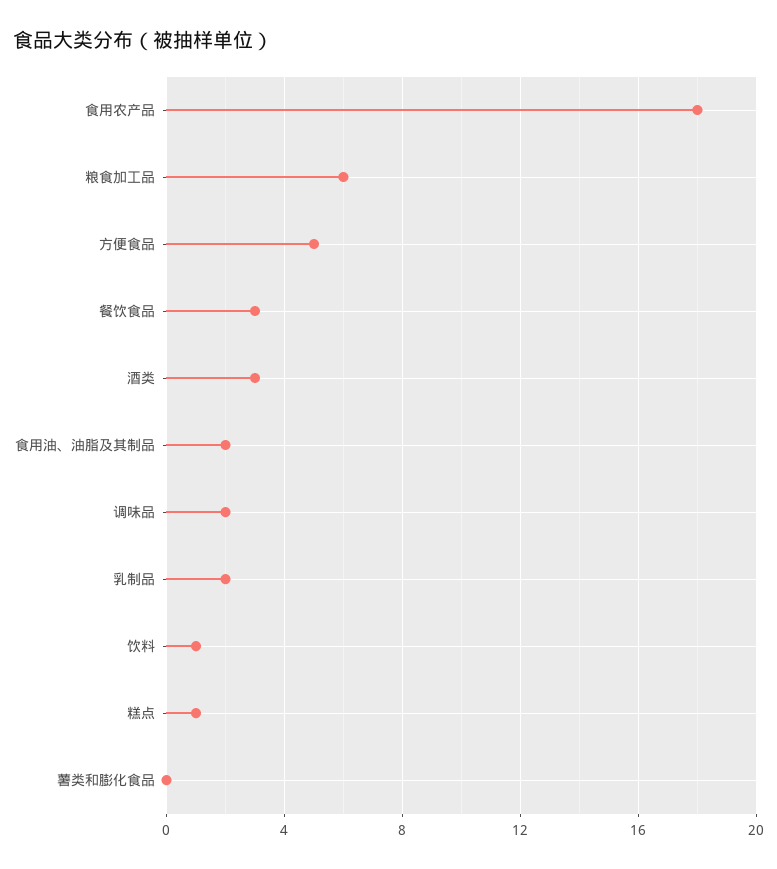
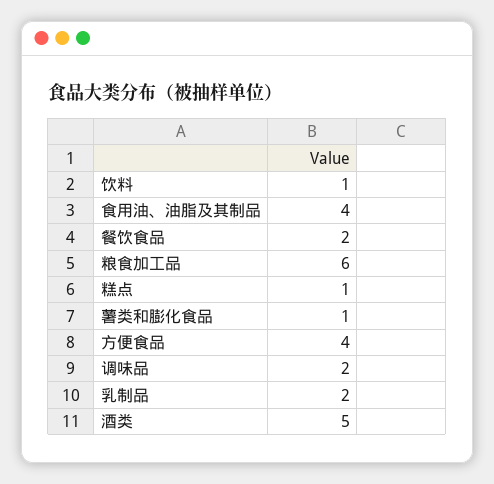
食用农产品: 18 -> none
方便食品: 5 -> 4
餐饮食品: 3 -> 2
酒类: 3 -> 5
食用油、油脂及其制品: 2 -> 4
薯类和膨化食品: 0 -> 1

